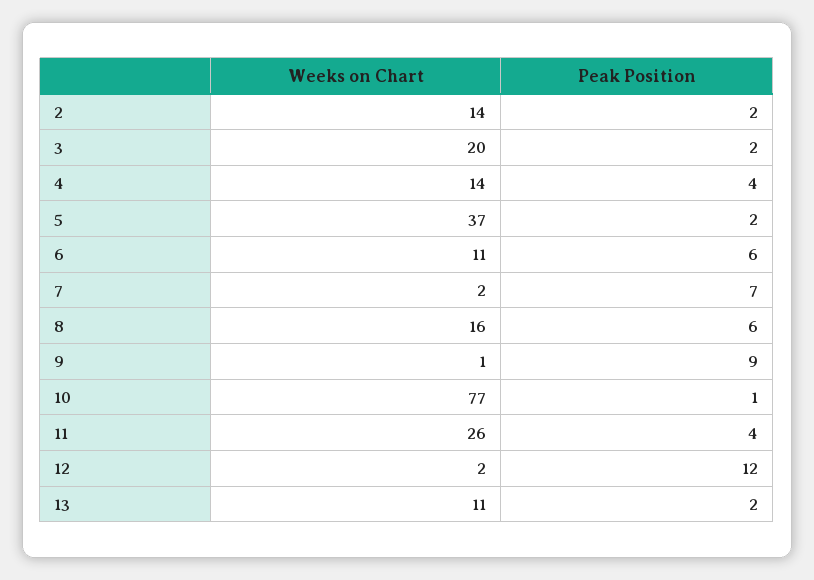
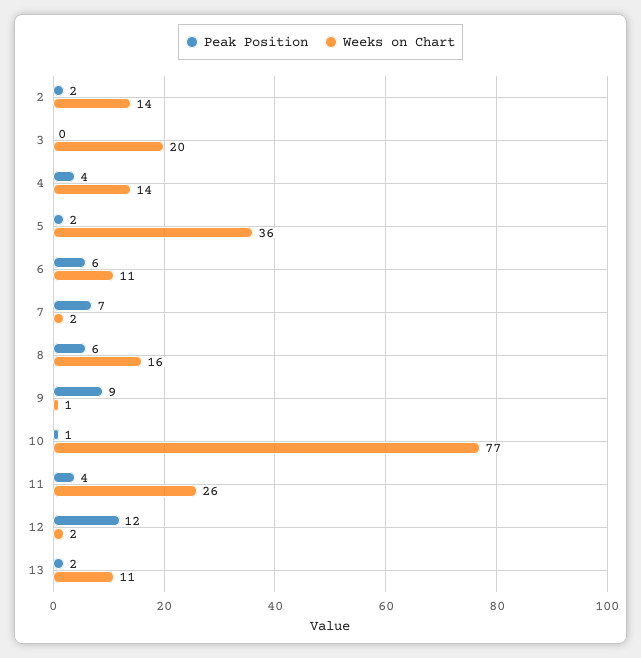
Peak Position, 3: 2 -> 0
Weeks on Chart, 5: 37 -> 36

